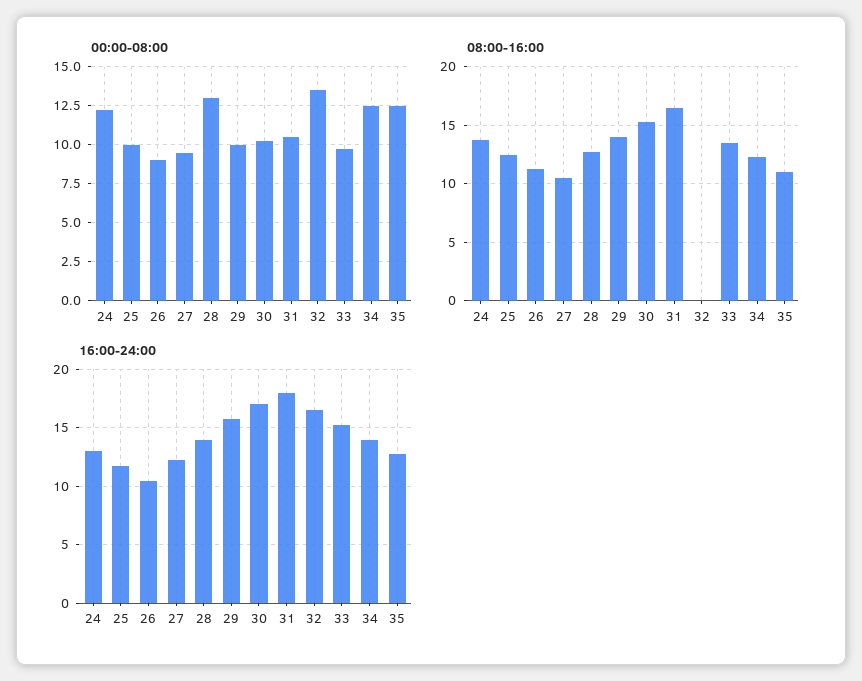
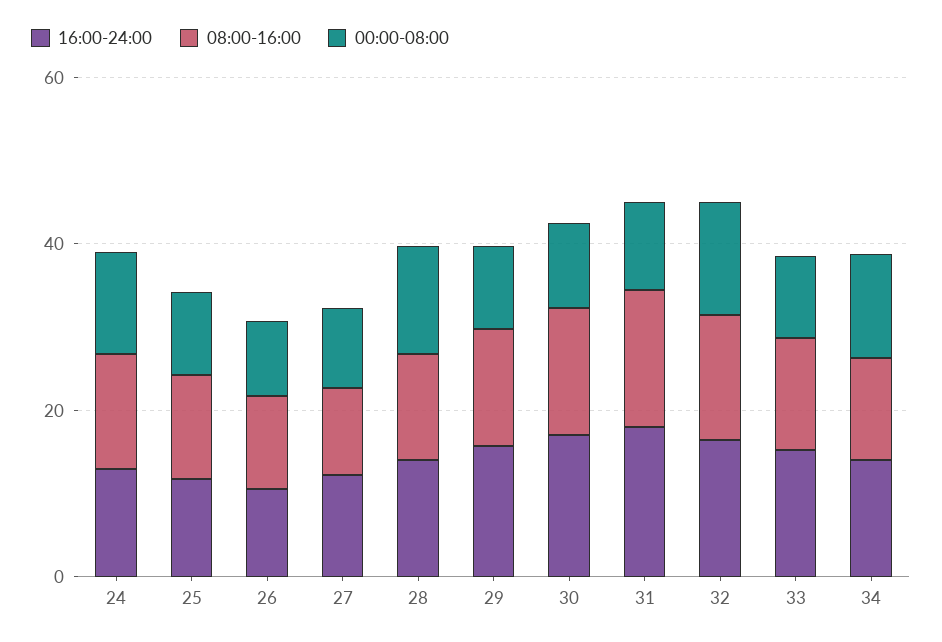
00:00-08:00, 35: 12.5 -> none
08:00-16:00, 32: 0 -> 15
08:00-16:00, 35: 11 -> none
16:00-24:00, 35: 13 -> none

